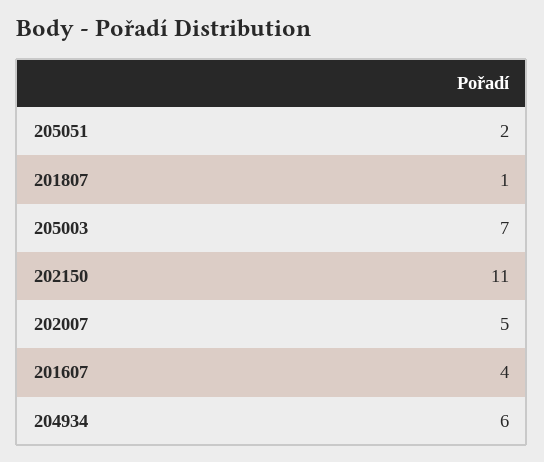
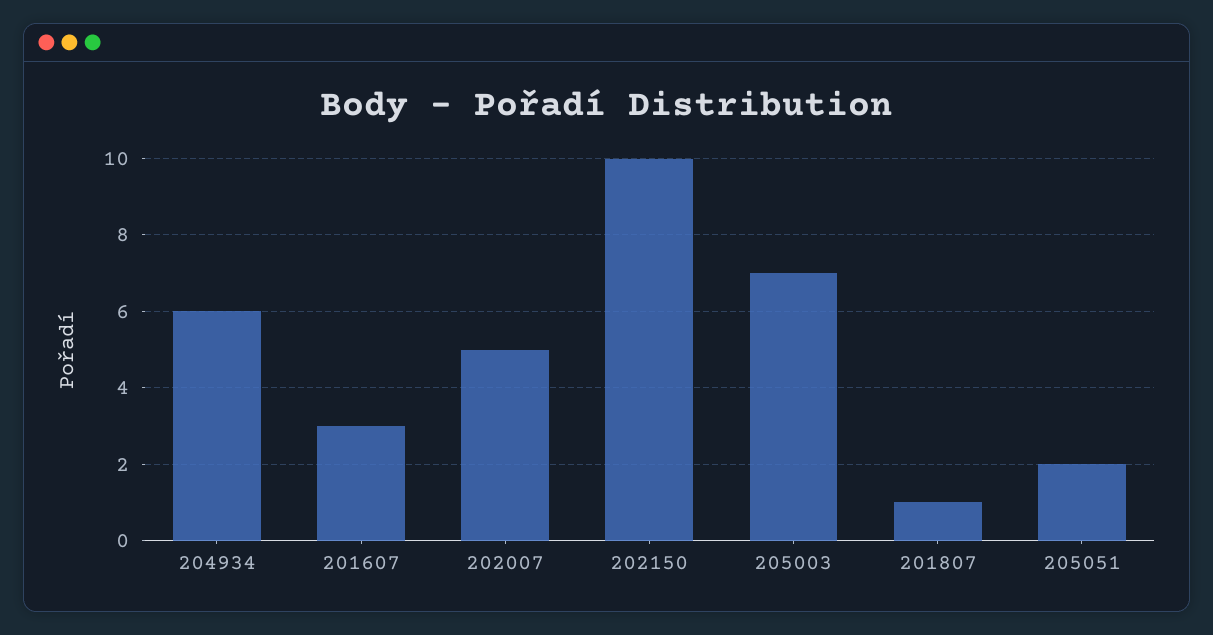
202150: 11 -> 10
201607: 4 -> 3

